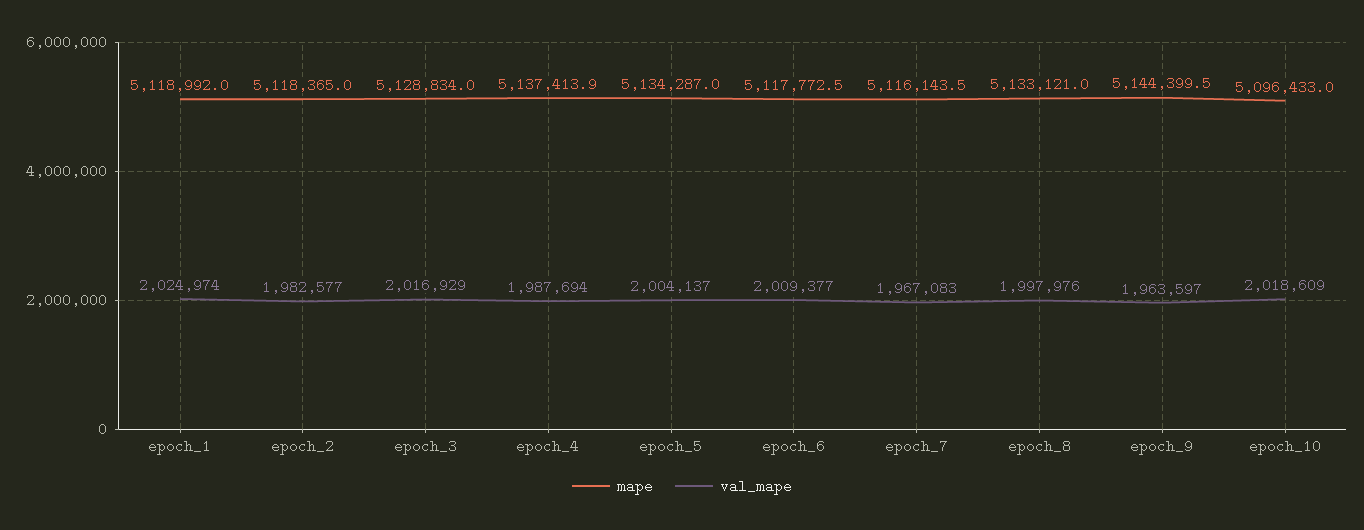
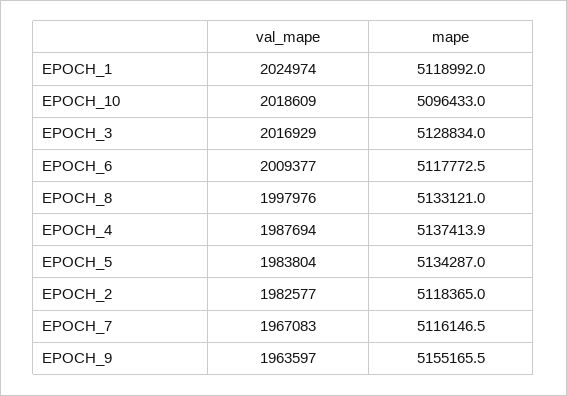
val_mape, epoch_5: 2004137 -> 1983804
mape, epoch_7: 5116143.5 -> 5116146.5
mape, epoch_9: 5144399.5 -> 5155165.5

